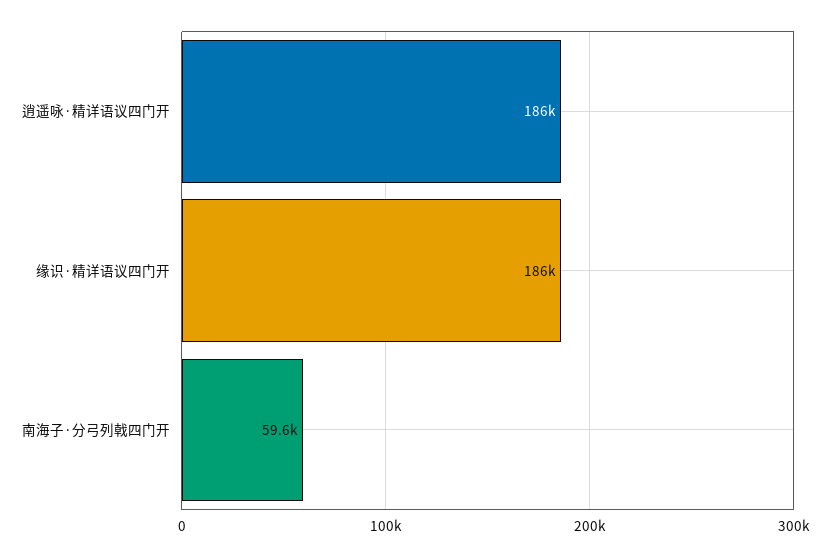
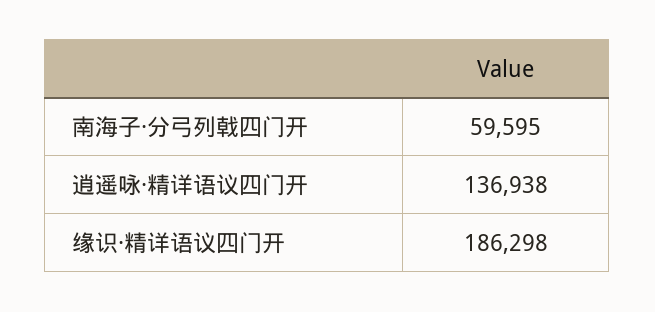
逍遥咏·精详语议四门开: 186000 -> 136938

